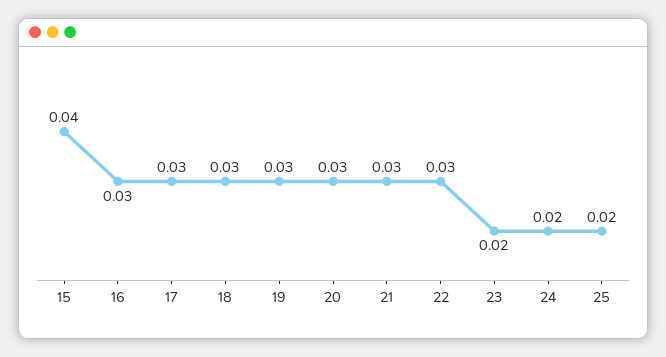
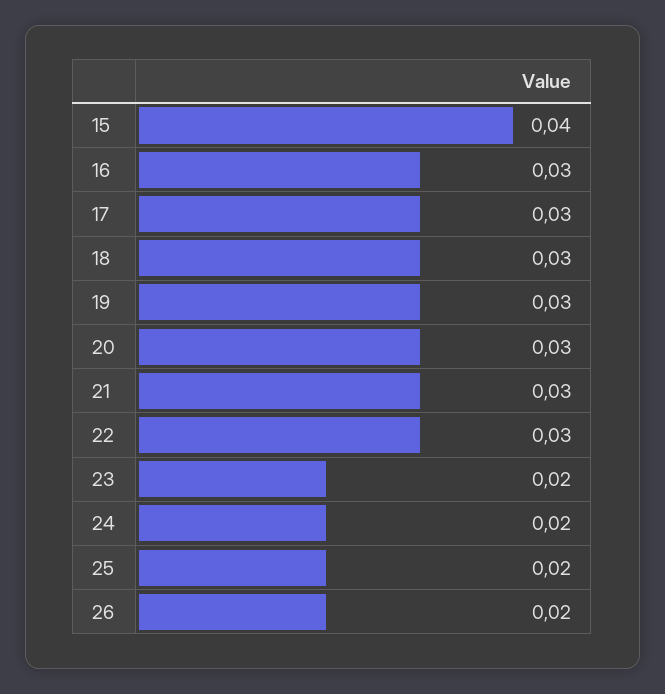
26: none -> 0.02

